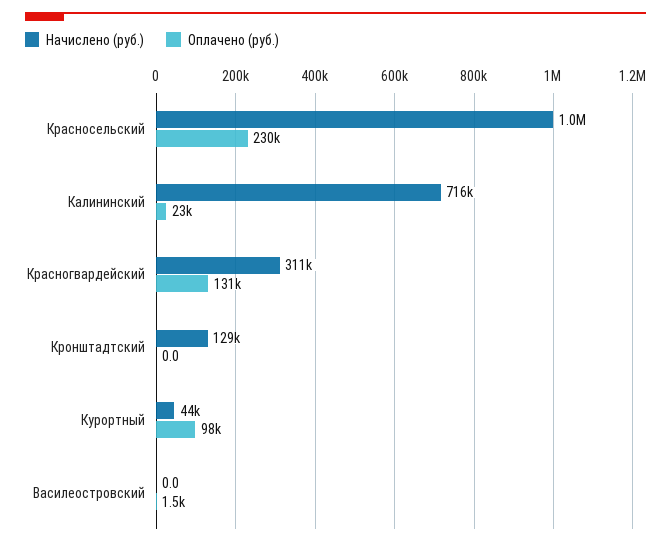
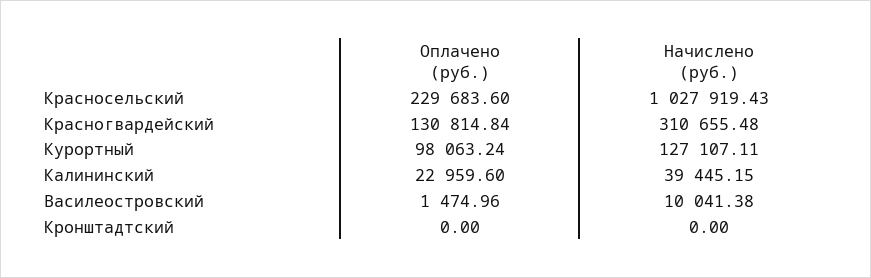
Начислено (руб.), Калининский: 716000 -> 39445.15
Начислено (руб.), Кронштадтский: 129000 -> 0
Начислено (руб.), Курортный: 44000 -> 127107.11
Начислено (руб.), Василеостровский: 0 -> 10041.38

